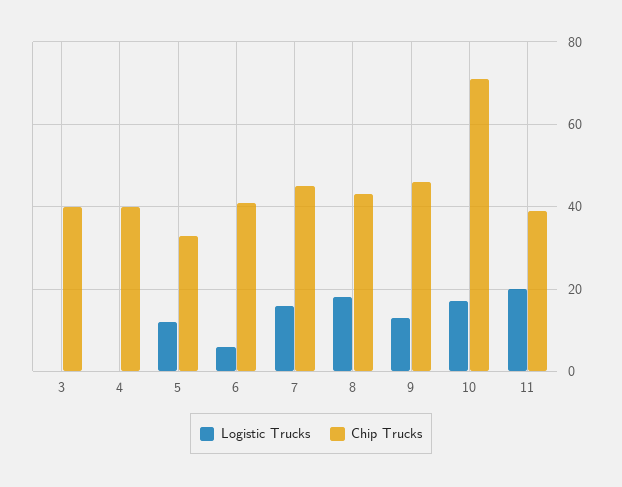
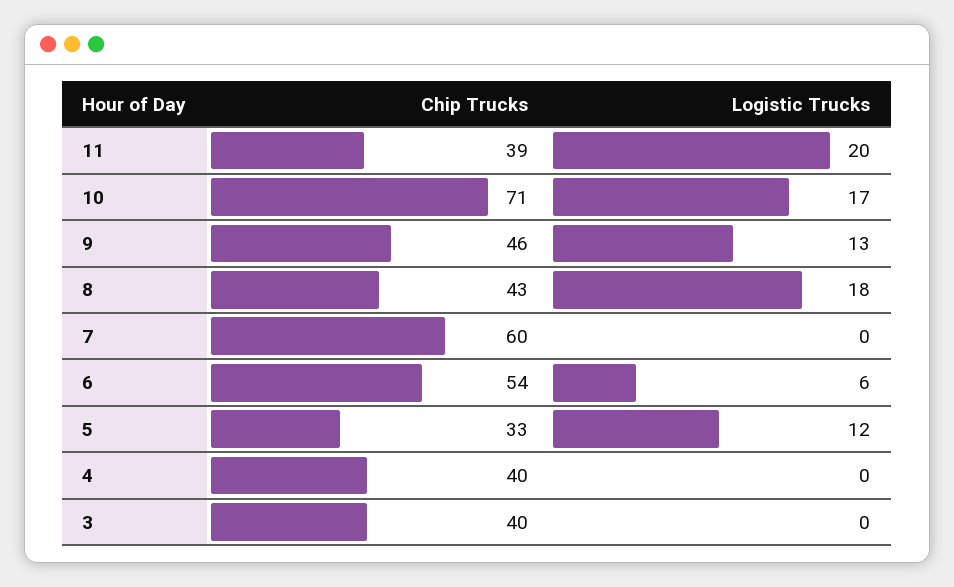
Chip Trucks, 6: 40 -> 54
Logistic Trucks, 7: 15 -> 0
Chip Trucks, 7: 45 -> 60

